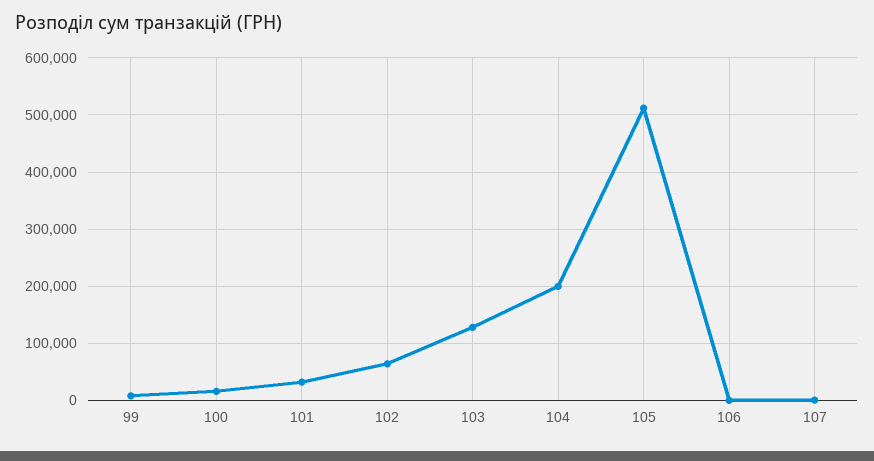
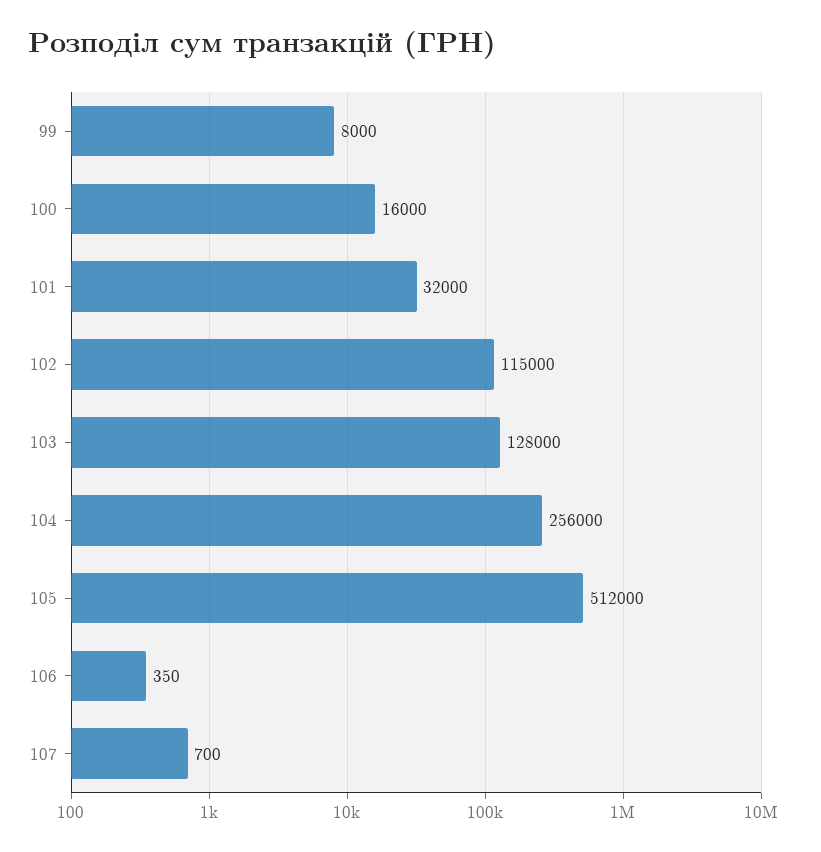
102: 60000 -> 115000
104: 200000 -> 256000

